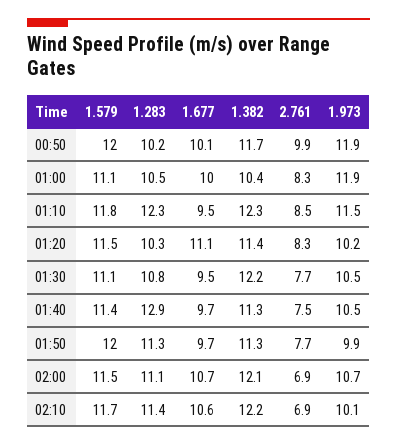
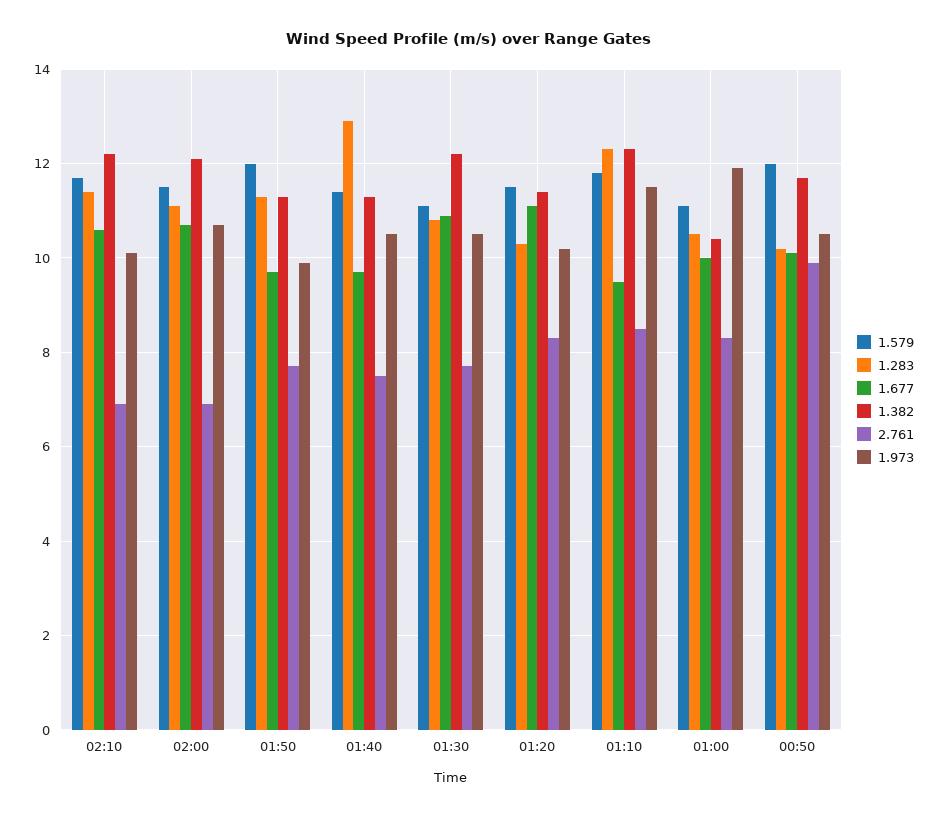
1.973, 00:50: 11.9 -> 10.5
1.677, 01:30: 9.5 -> 11

